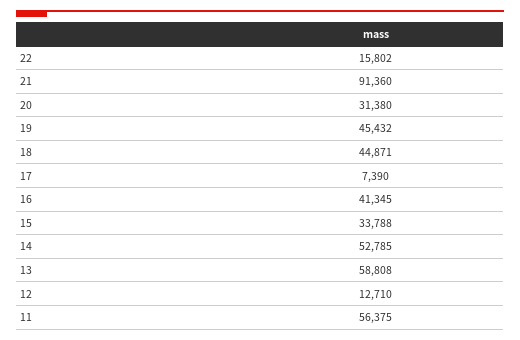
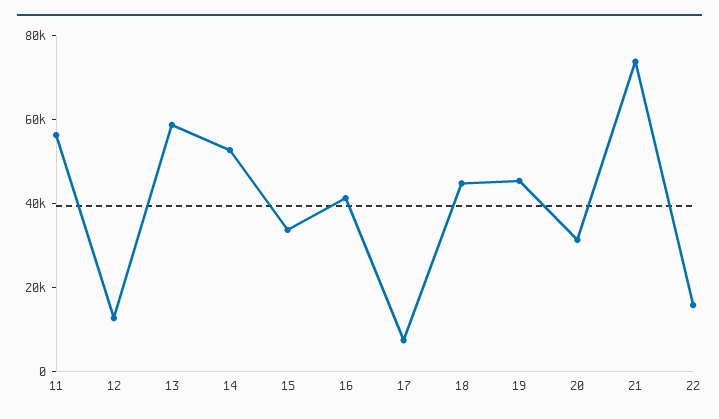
21: 91360 -> 75000

